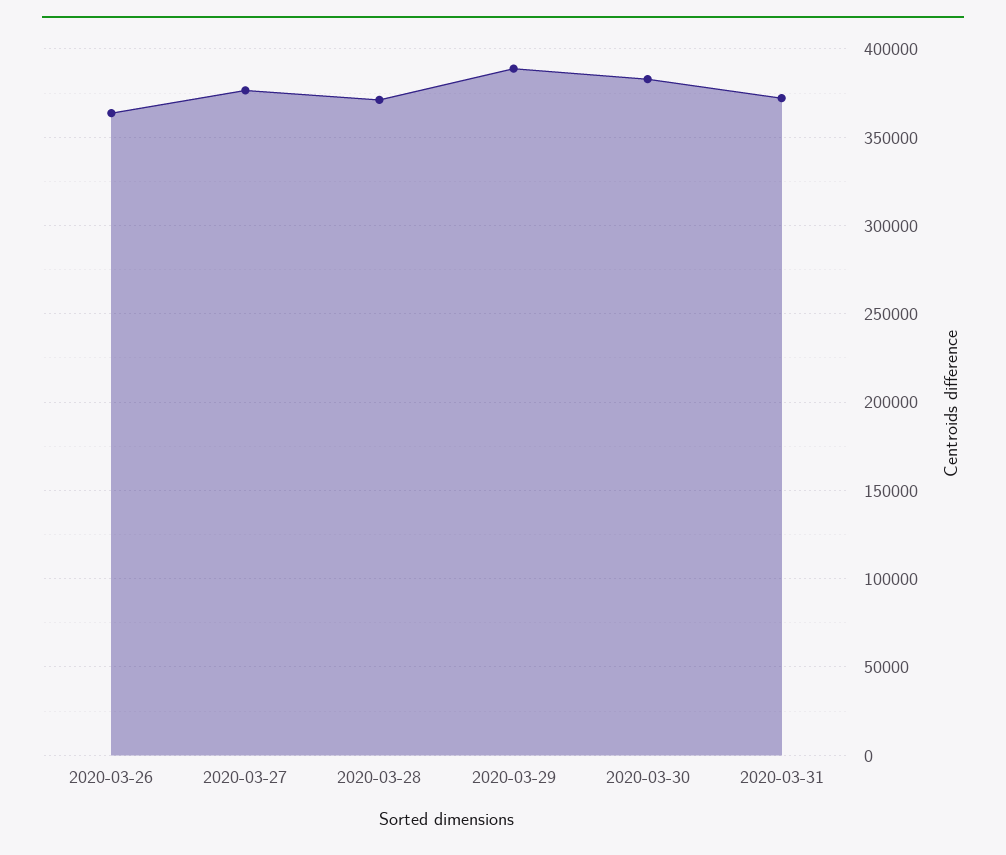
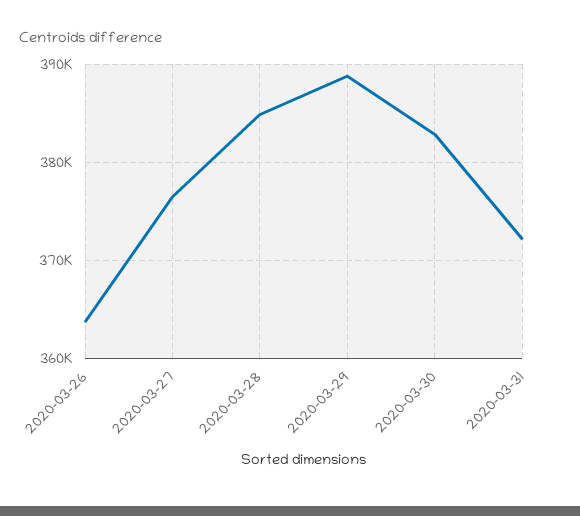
2020-03-28: 370000 -> 385000

